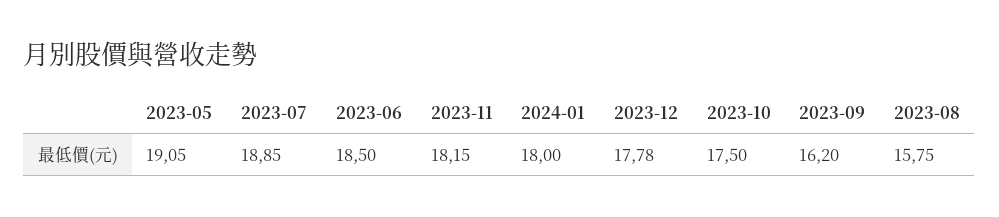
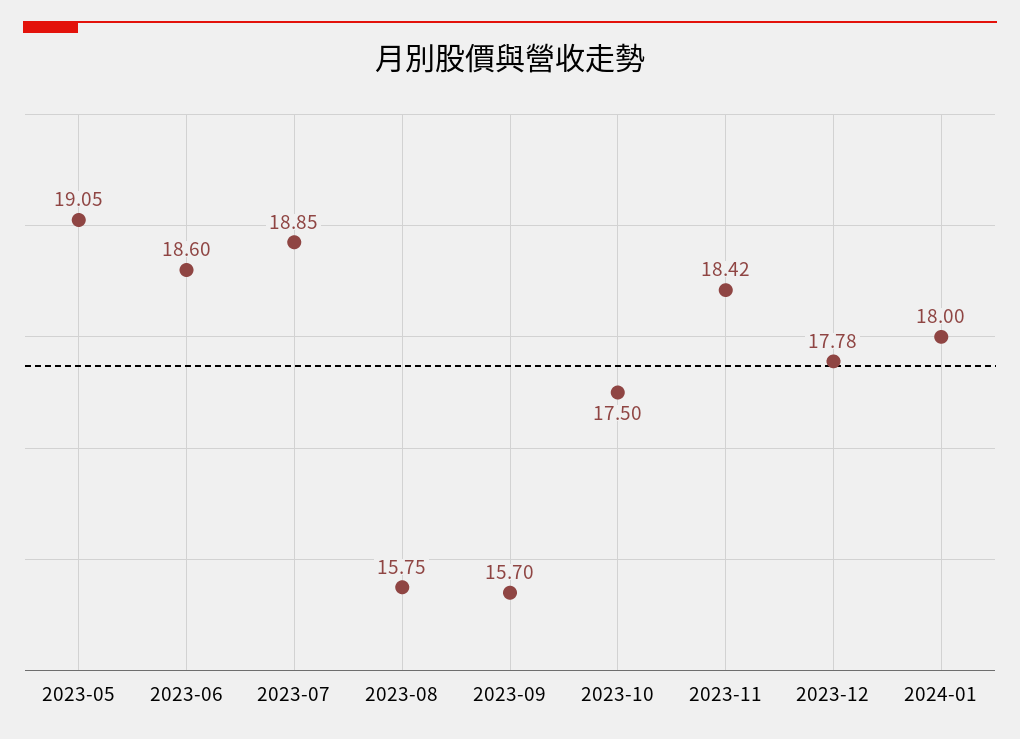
2023-06: 18.5 -> 18.6
2023-11: 18.15 -> 18.42
2023-09: 16.2 -> 15.7

